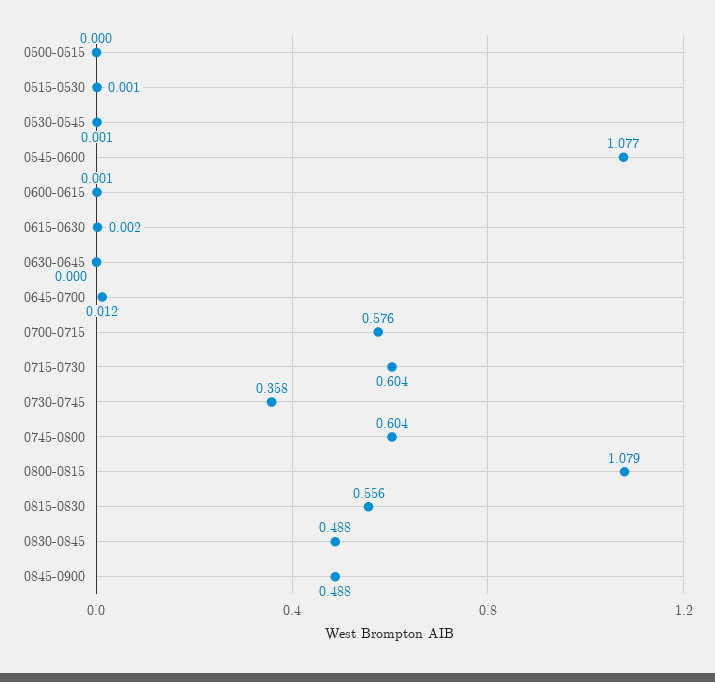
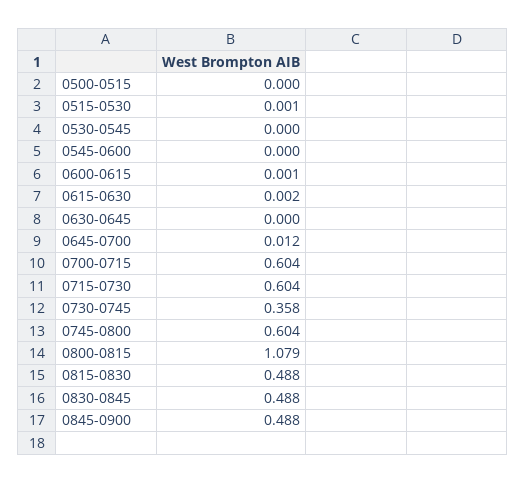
0530-0545: 0.001 -> 0
0545-0600: 1.077 -> 0
0700-0715: 0.576 -> 0.604
0815-0830: 0.556 -> 0.488

